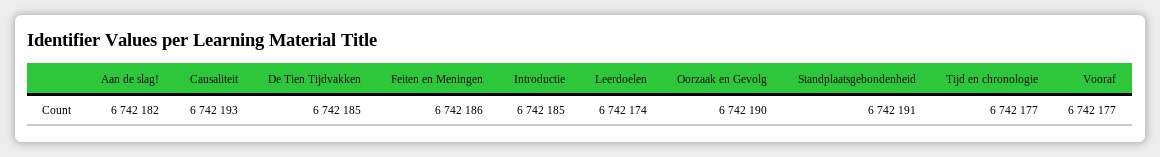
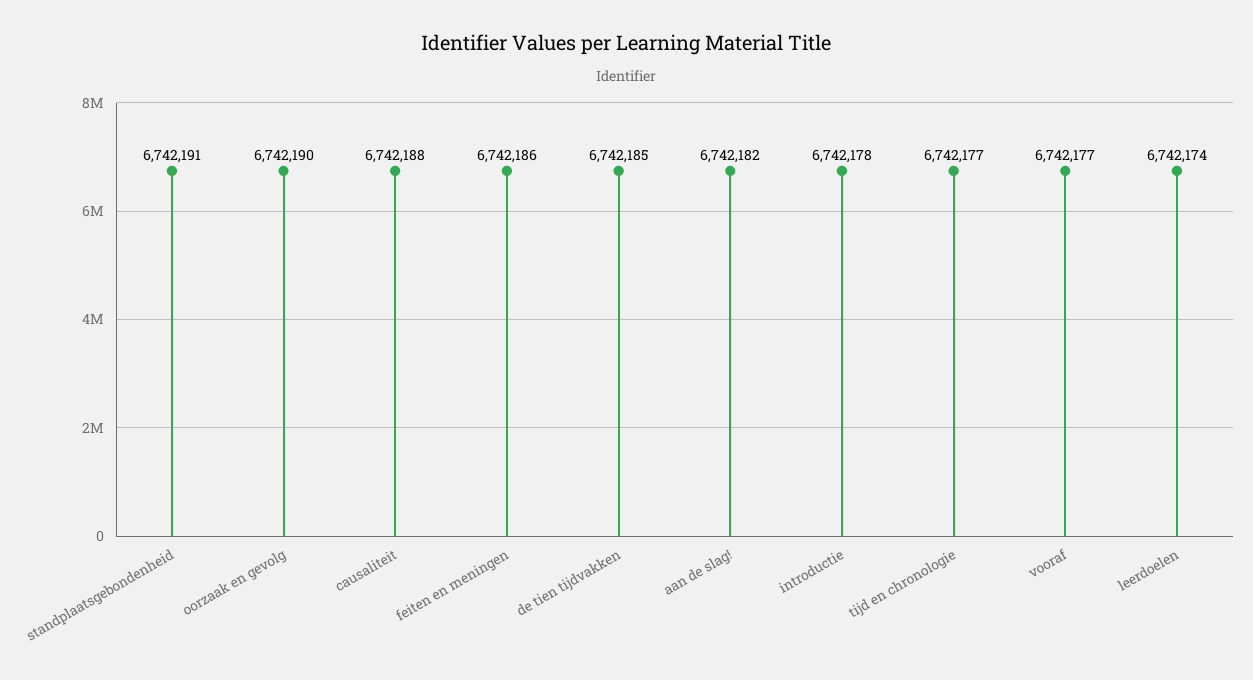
Causaliteit: 6742193 -> 6742188
Introductie: 6742185 -> 6742178

